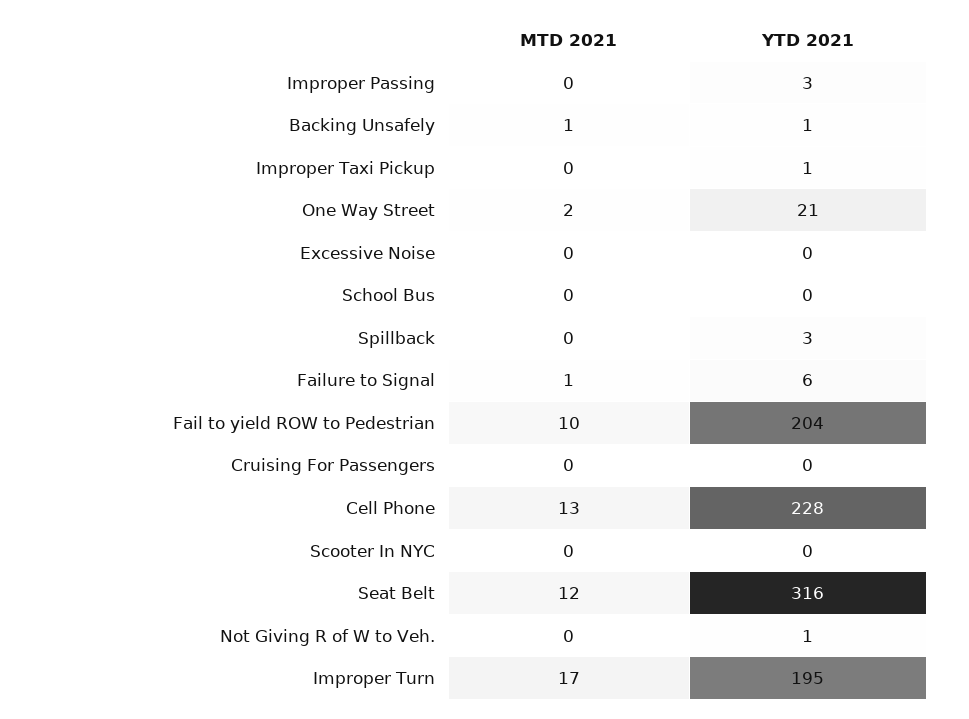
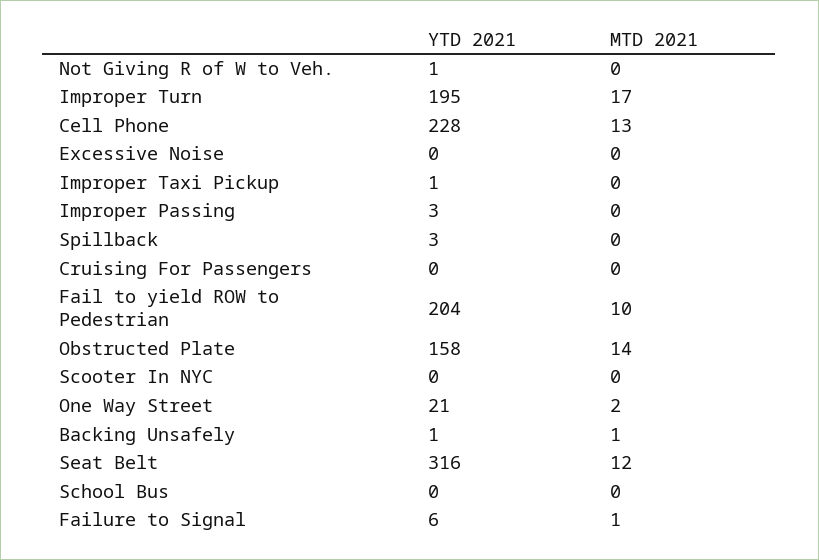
YTD 2021, Obstructed Plate: none -> 158
MTD 2021, Obstructed Plate: none -> 14

